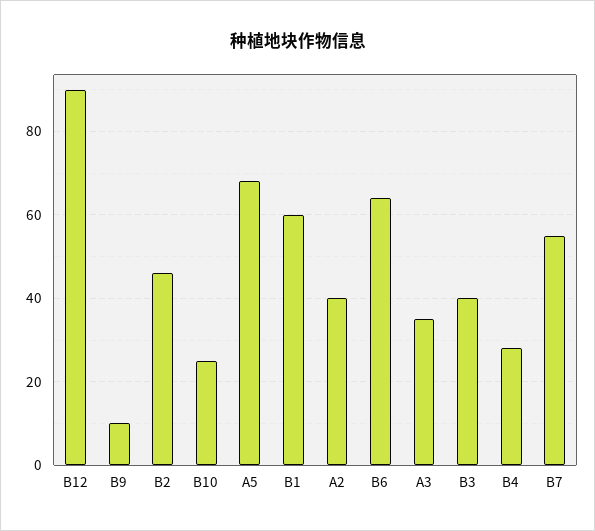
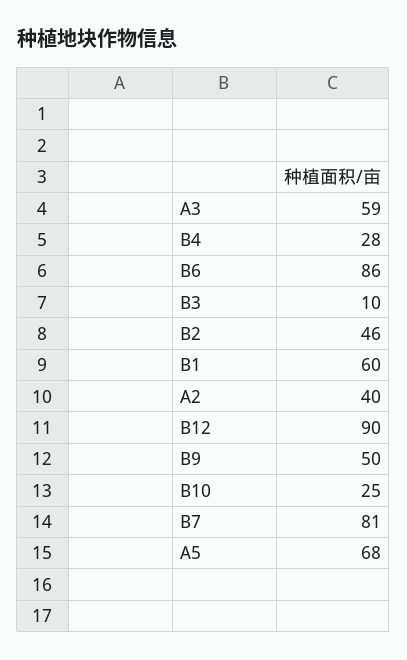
B9: 10 -> 50
B6: 65 -> 86
A3: 35 -> 59
B3: 40 -> 10
B7: 55 -> 81

